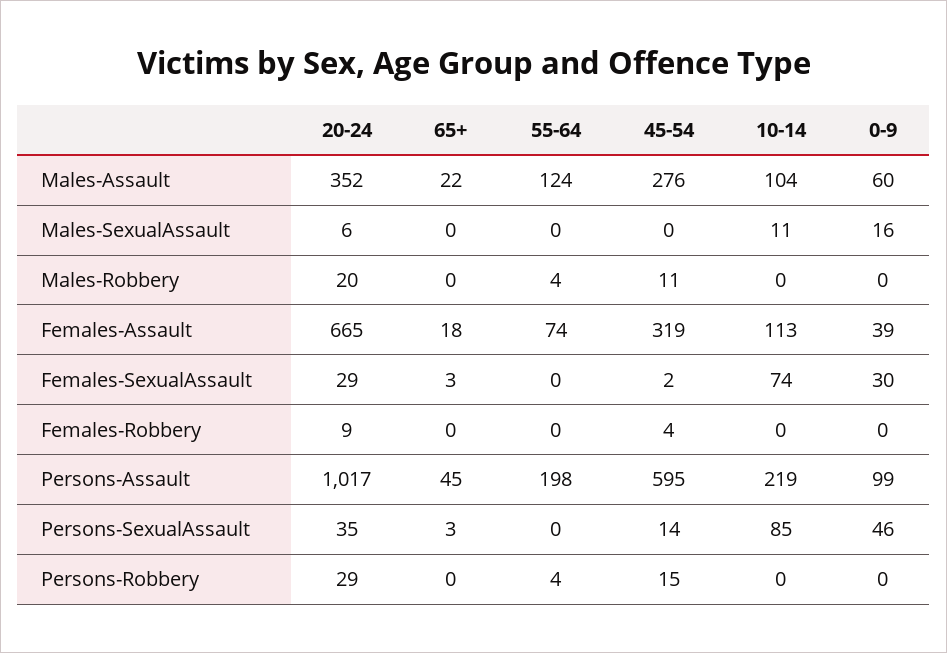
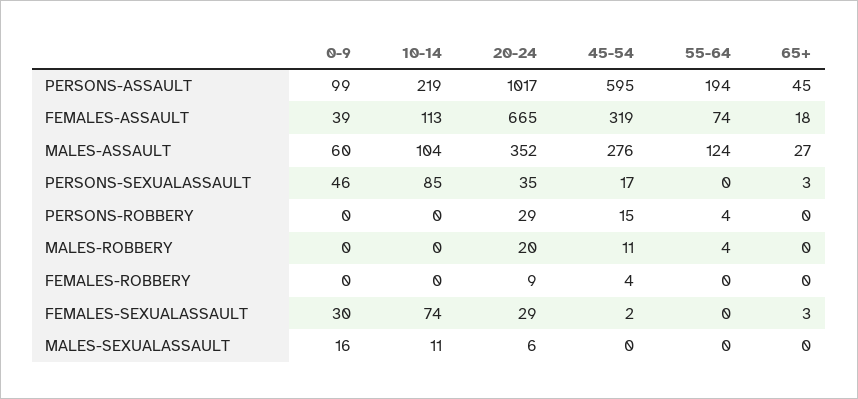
65+, Males-Assault: 22 -> 27
55-64, Persons-Assault: 198 -> 194
45-54, Persons-SexualAssault: 14 -> 17

